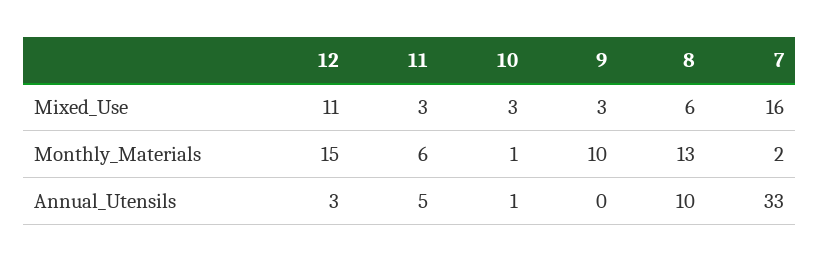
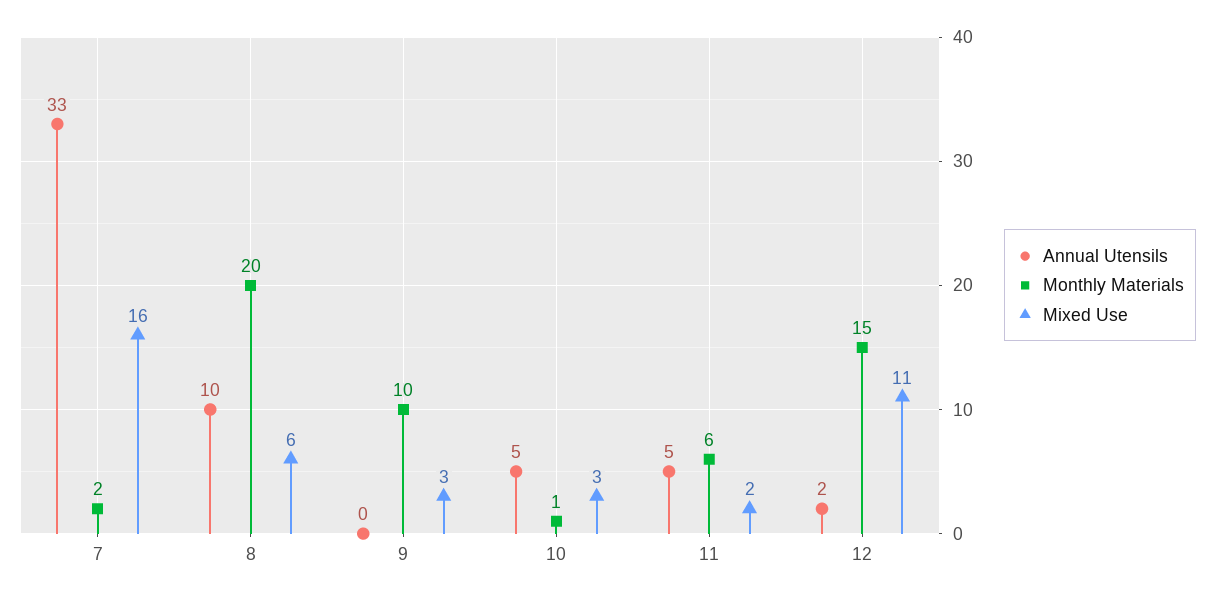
Mixed_Use, 11: 3 -> 2
Monthly_Materials, 8: 13 -> 20
Annual_Utensils, 12: 3 -> 2
Annual_Utensils, 10: 1 -> 5

